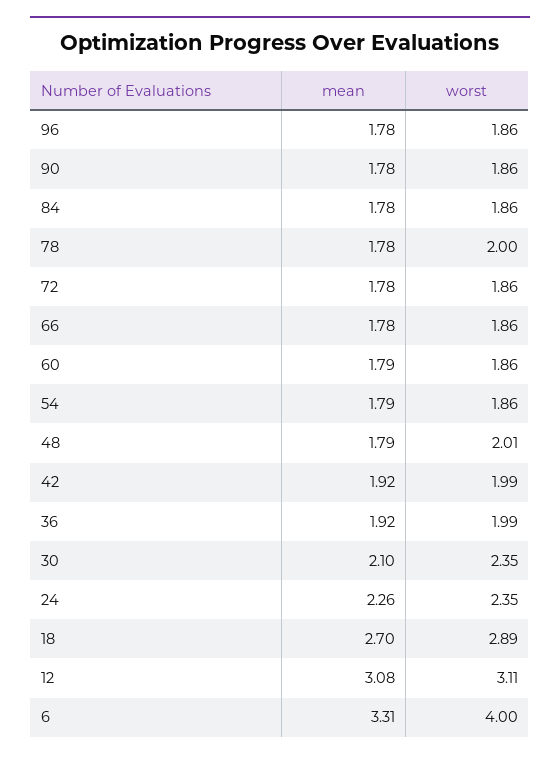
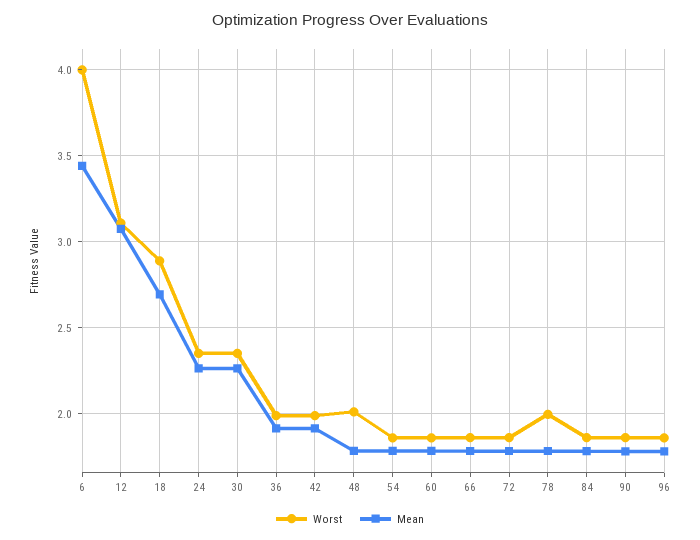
mean, 30: 2.1 -> 2.25
mean, 6: 3.31 -> 3.45

